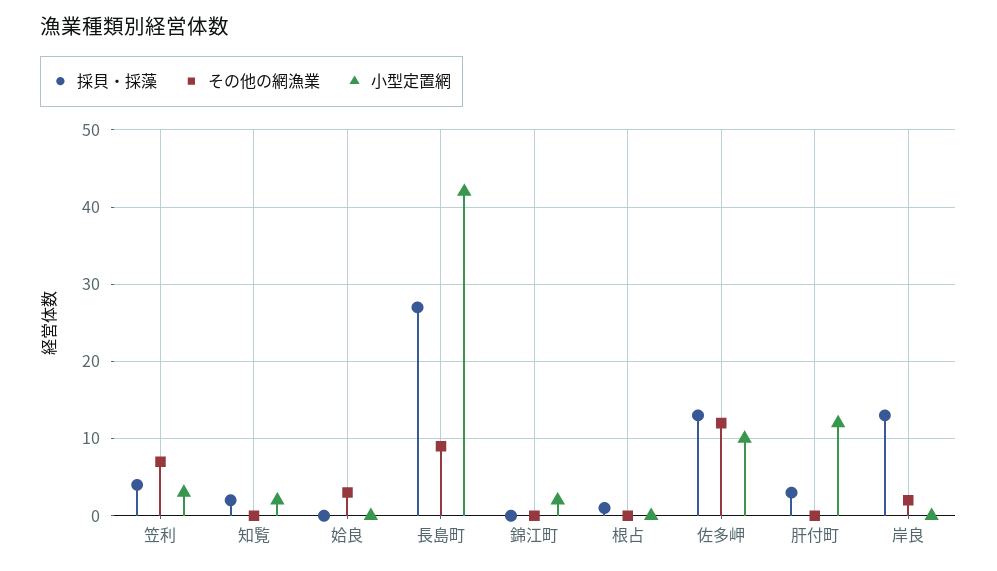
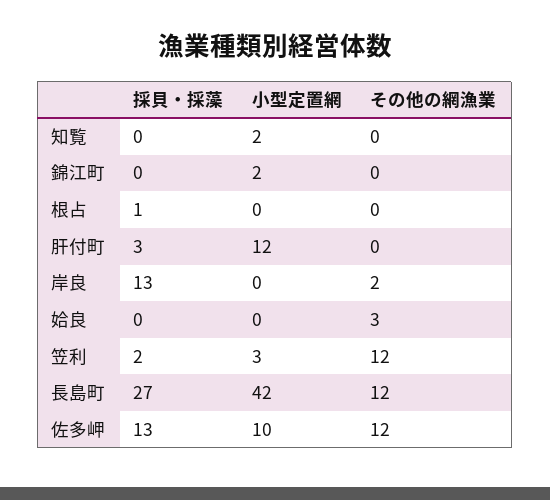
採貝・採藻, 笠利: 4 -> 2
その他の網漁業, 笠利: 7 -> 12
採貝・採藻, 知覧: 2 -> 0
その他の網漁業, 長島町: 9 -> 12

